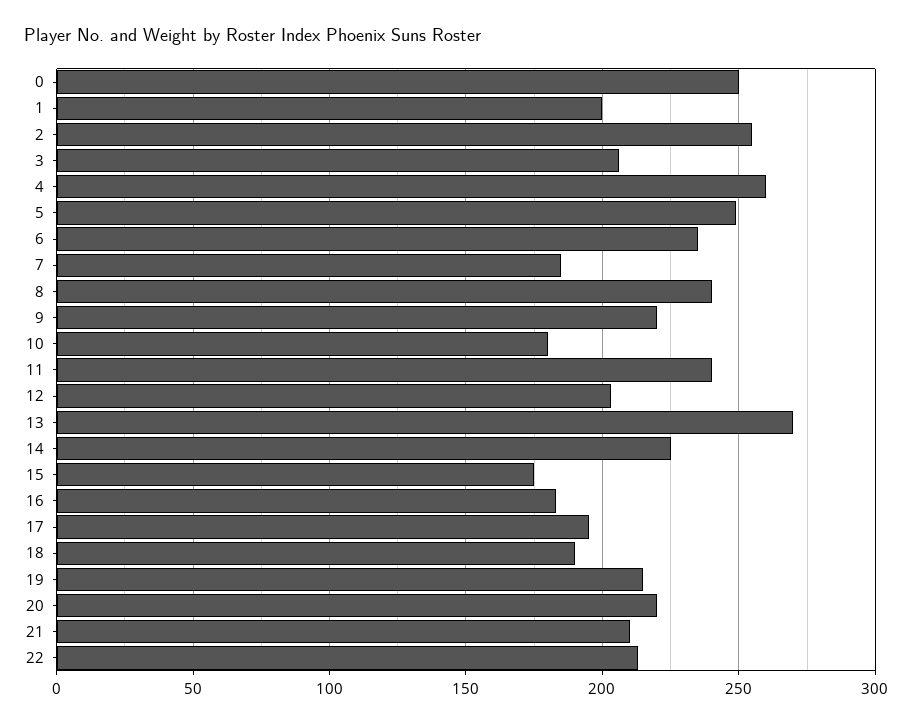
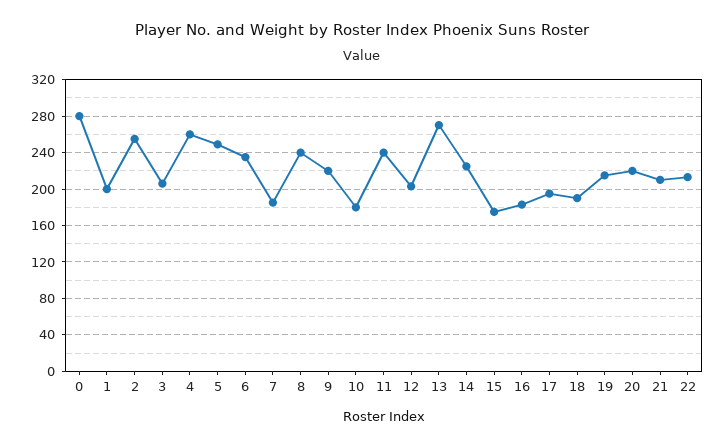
0: 250 -> 280

